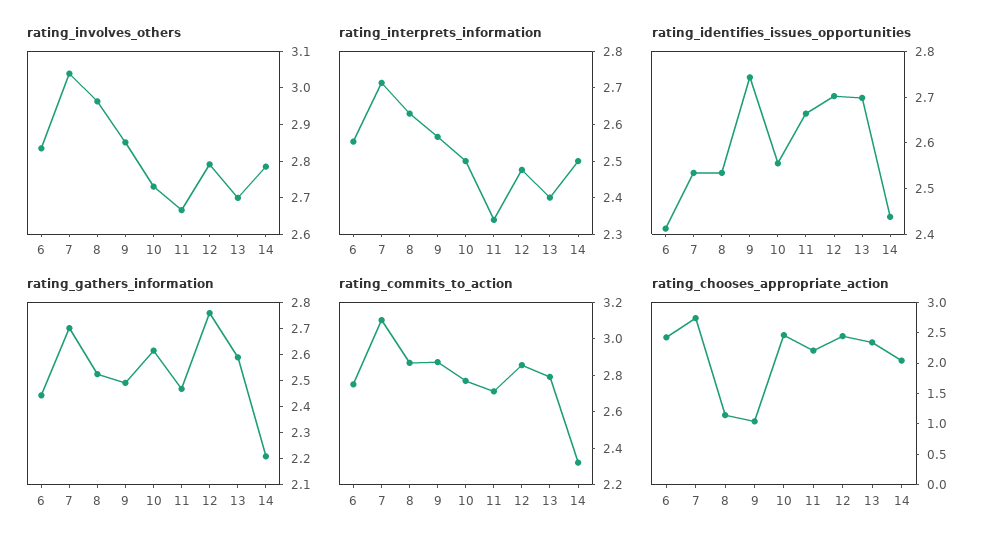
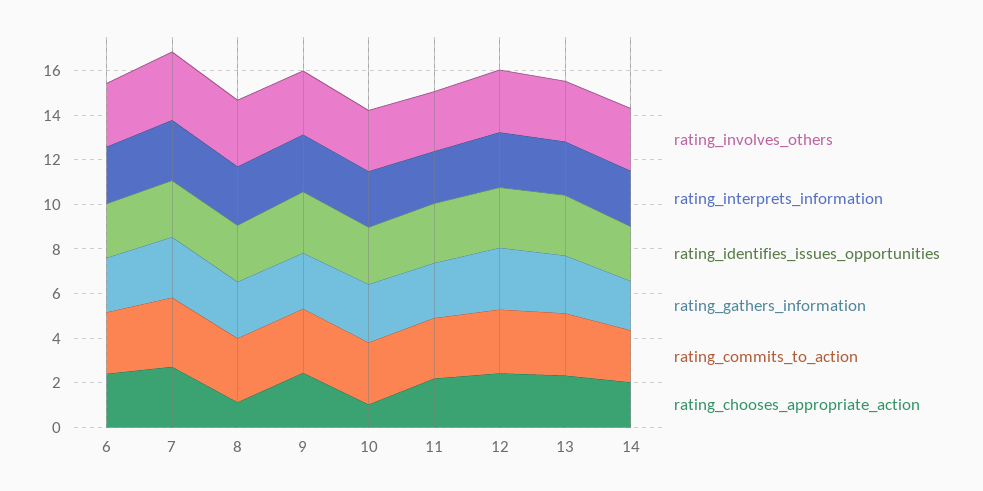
rating_chooses_appropriate_action, 9: 1 -> 2.5
rating_chooses_appropriate_action, 10: 2.5 -> 1

